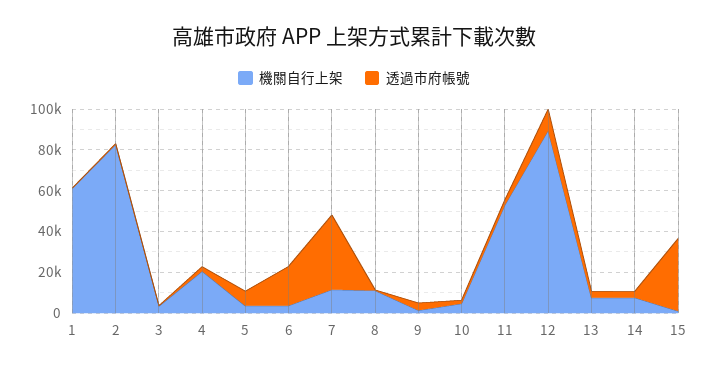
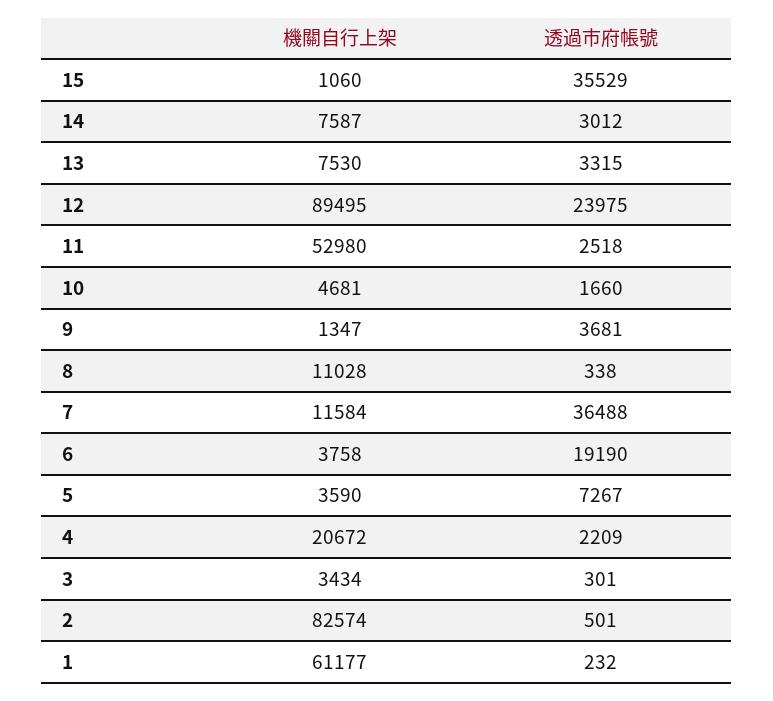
透過市府帳號, 12: 10000 -> 23975

